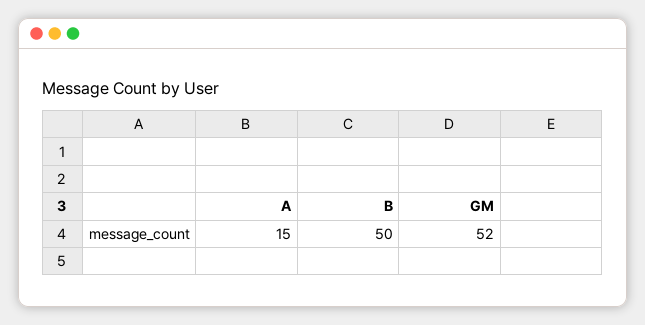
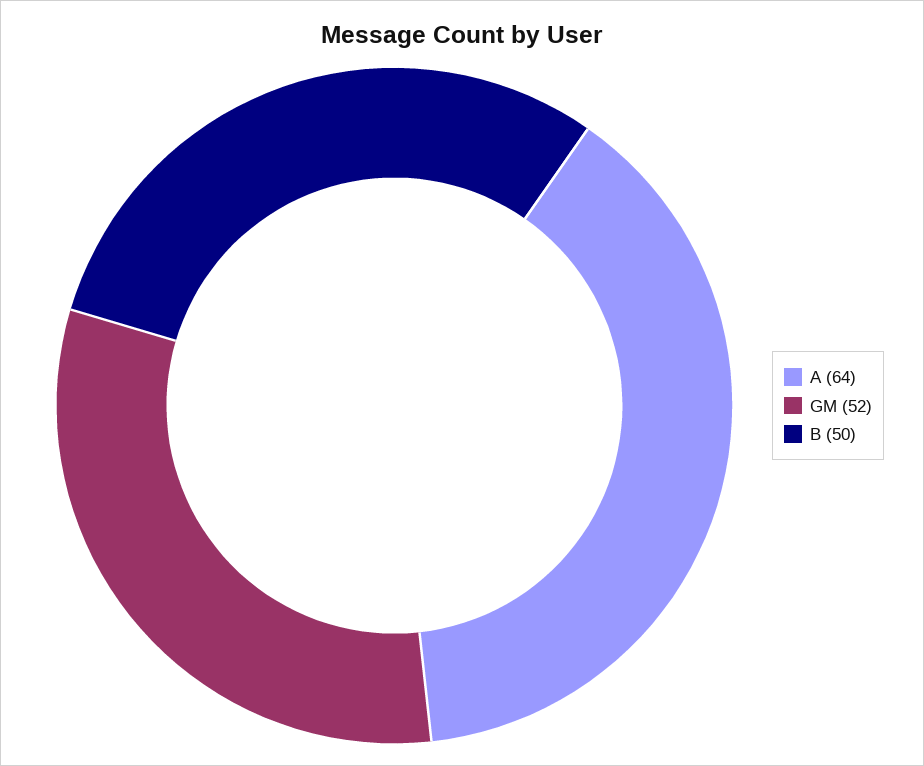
A: 15 -> 64

